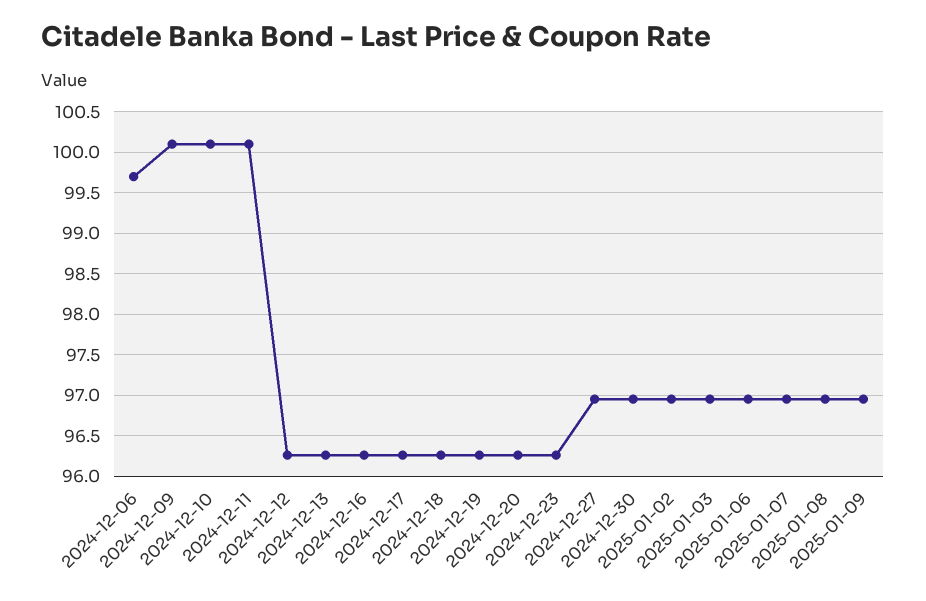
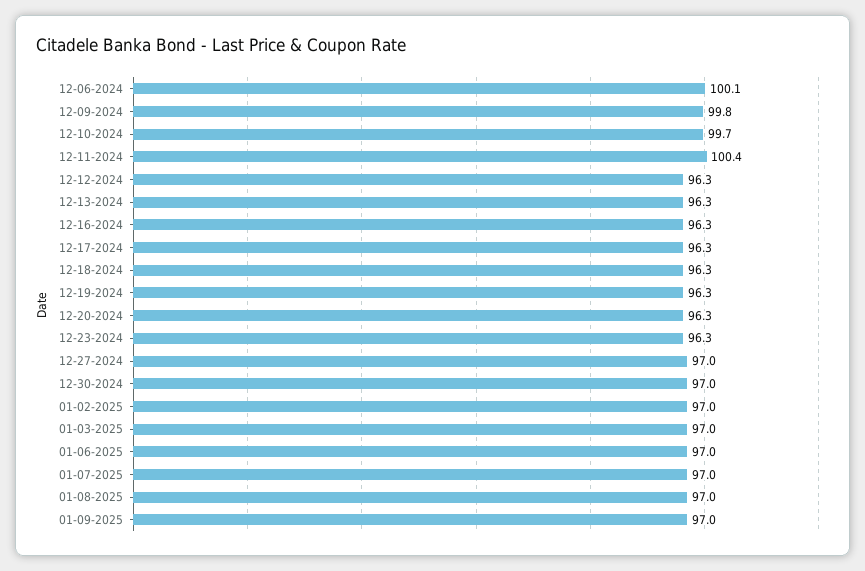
2024-12-06: 99.7 -> 100.1
2024-12-09: 100.1 -> 99.8
2024-12-10: 100.1 -> 99.7
2024-12-11: 100.1 -> 100.4

